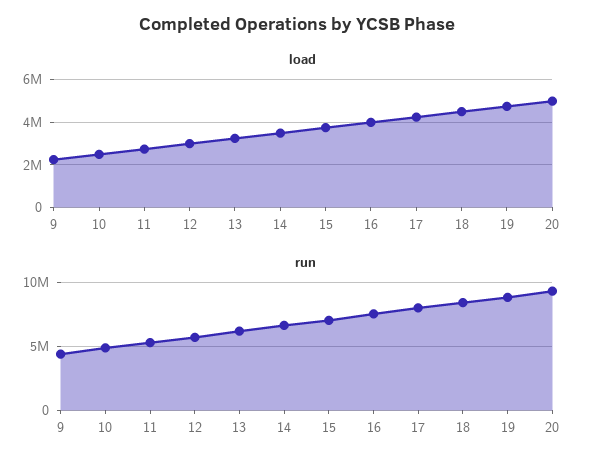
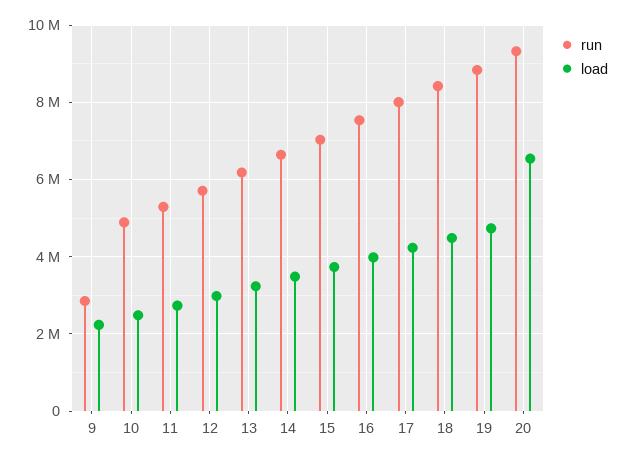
load, 20: 5000000 -> 6600000
run, 9: 4500000 -> 2800000

